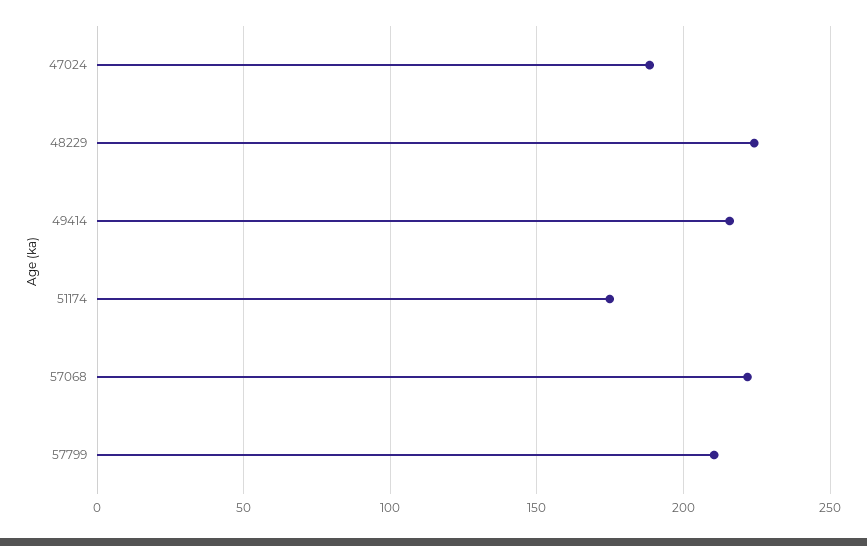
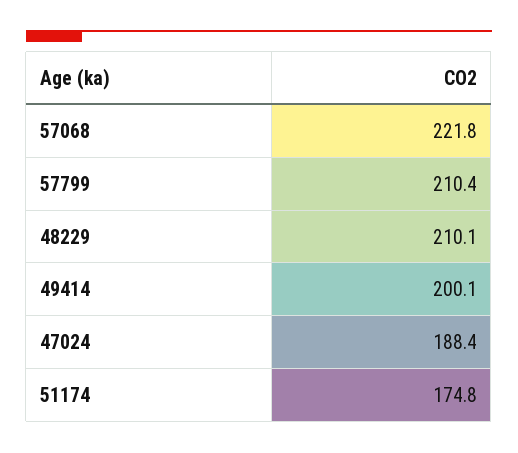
48229: 225 -> 210.1
49414: 215 -> 200.1

